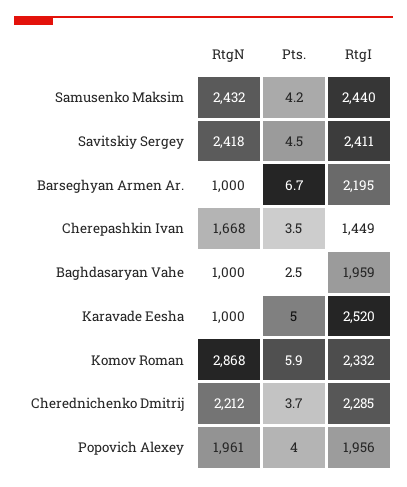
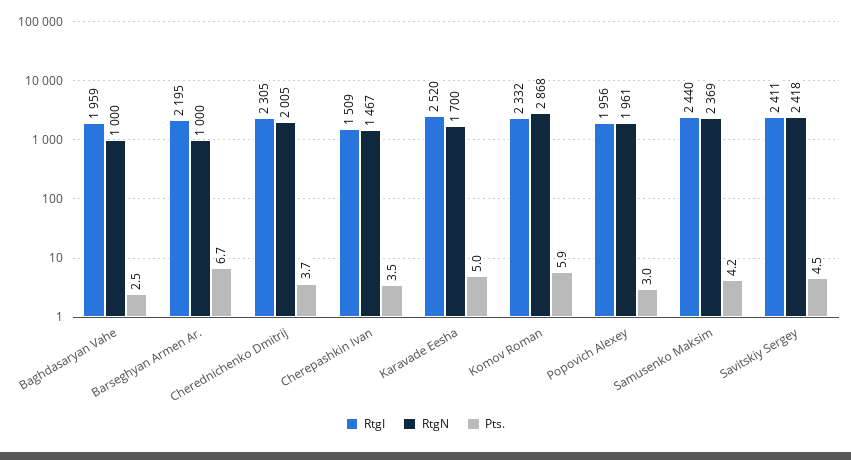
RtgN, Samusenko Maksim: 2432 -> 2369
RtgN, Cherepashkin Ivan: 1668 -> 1467
RtgI, Cherepashkin Ivan: 1449 -> 1509
RtgN, Karavade Eesha: 1000 -> 1700
RtgN, Cherednichenko Dmitrij: 2212 -> 2005
RtgI, Cherednichenko Dmitrij: 2285 -> 2305
Pts., Popovich Alexey: 4 -> 3

